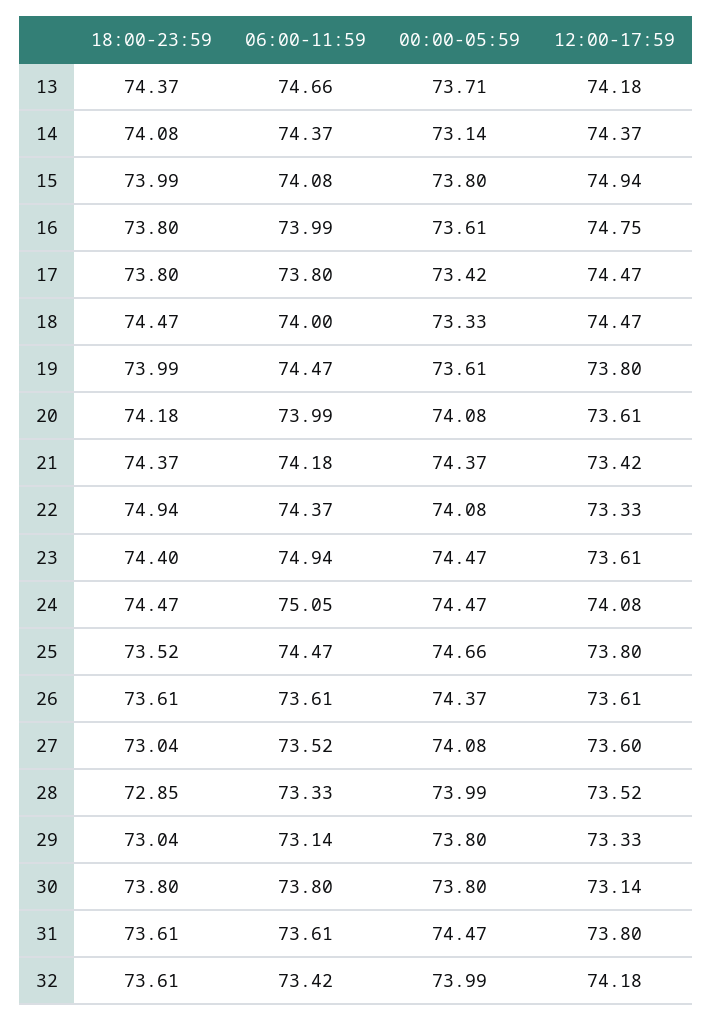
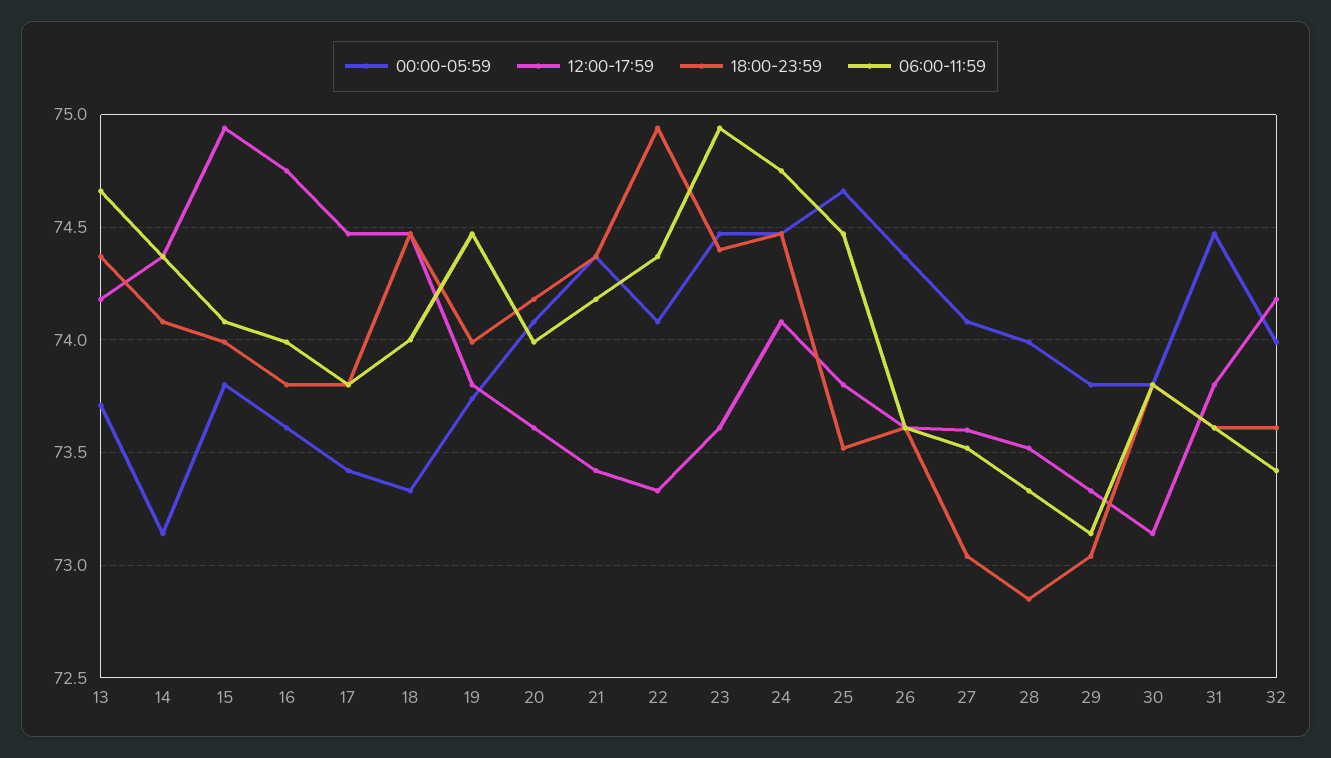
00:00-05:59, 19: 73.61 -> 73.75
06:00-11:59, 24: 75.05 -> 74.75

